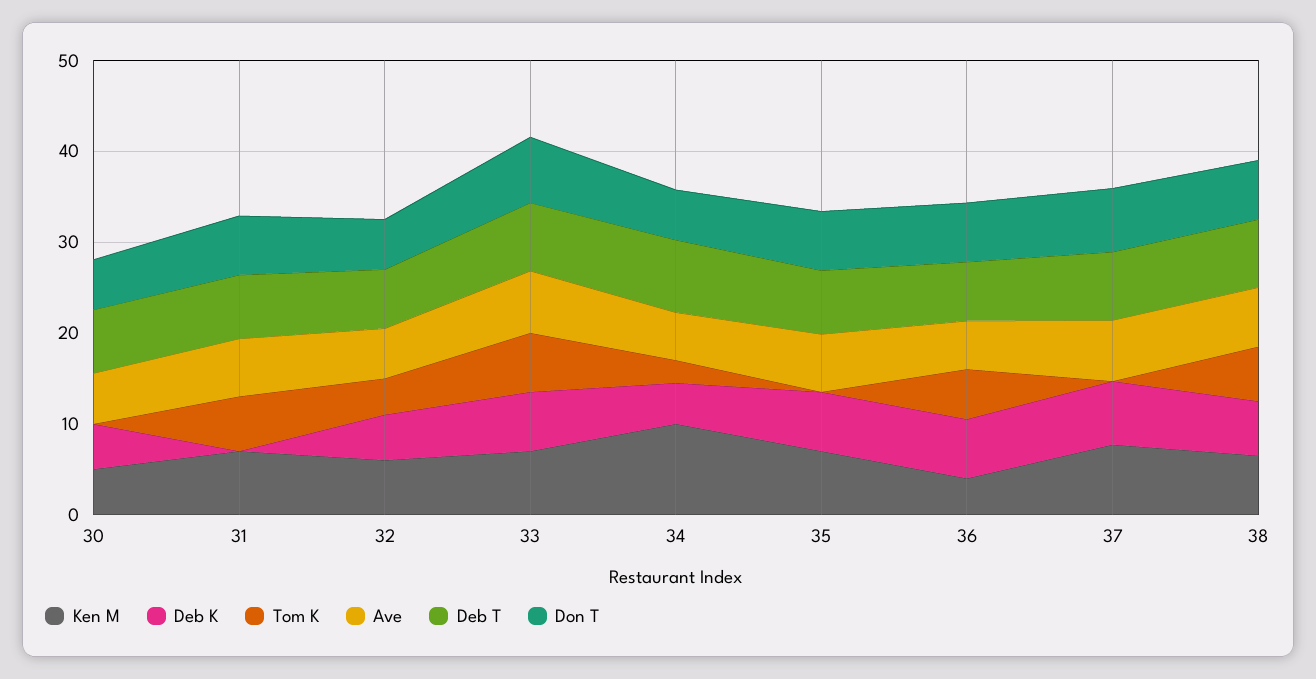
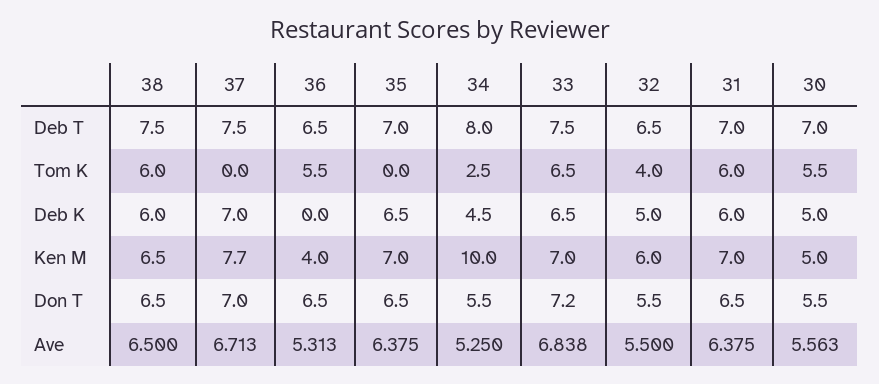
Tom K, 30: 0 -> 5.5
Deb K, 31: 0 -> 6
Deb K, 36: 6 -> 0

